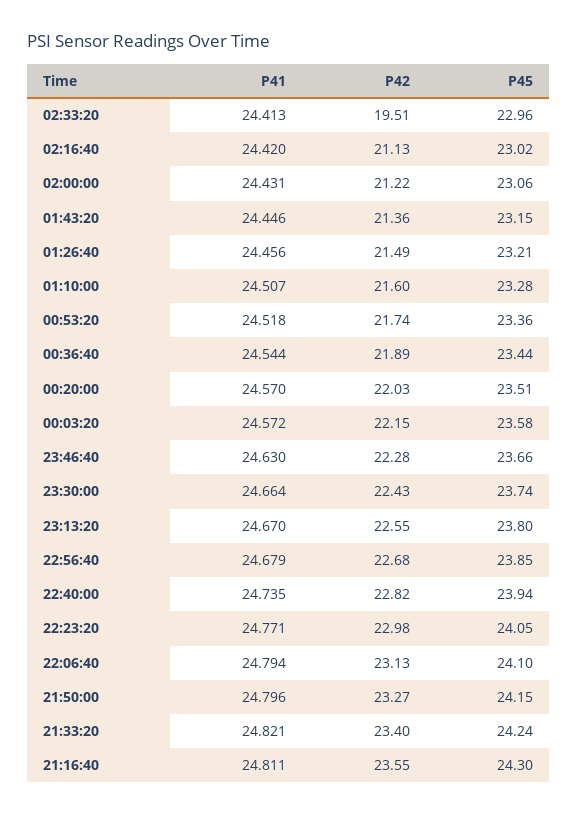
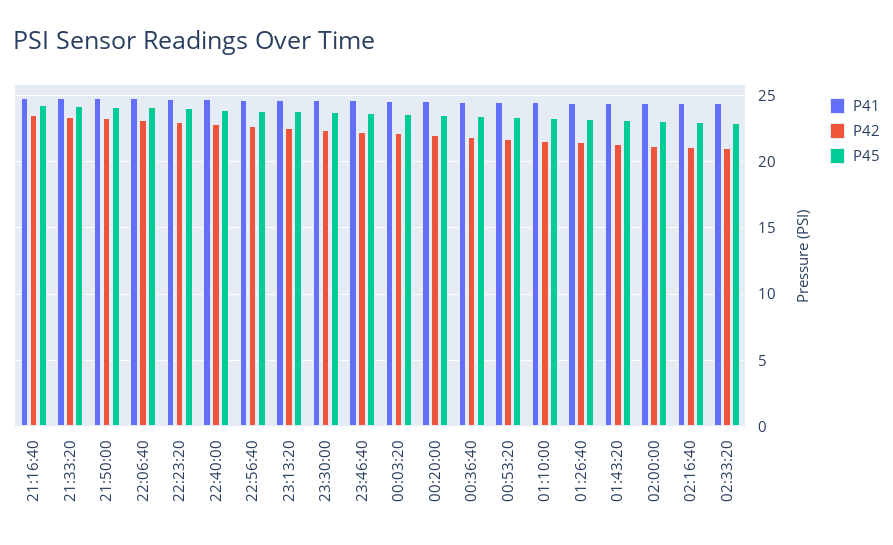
P42, 02:33:20: 19.51 -> 21

